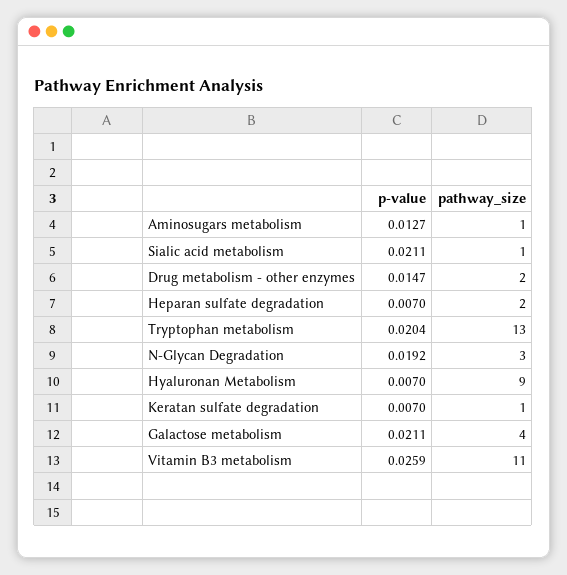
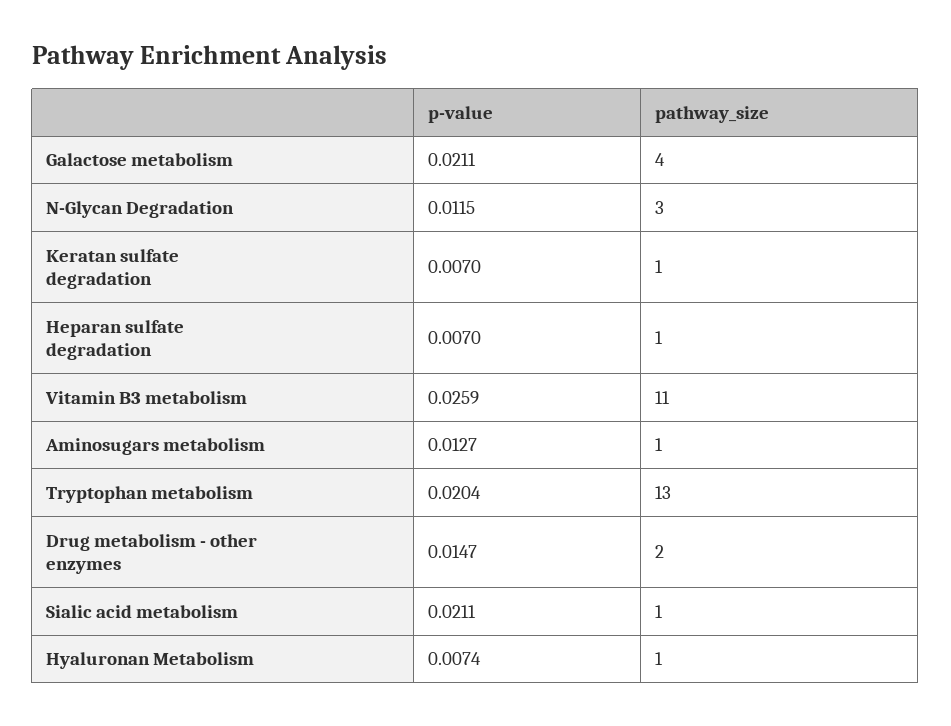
pathway_size, Heparan sulfate degradation: 2 -> 1
p-value, N-Glycan Degradation: 0.0192 -> 0.0115
p-value, Hyaluronan Metabolism: 0.007 -> 0.0074
pathway_size, Hyaluronan Metabolism: 9 -> 1

